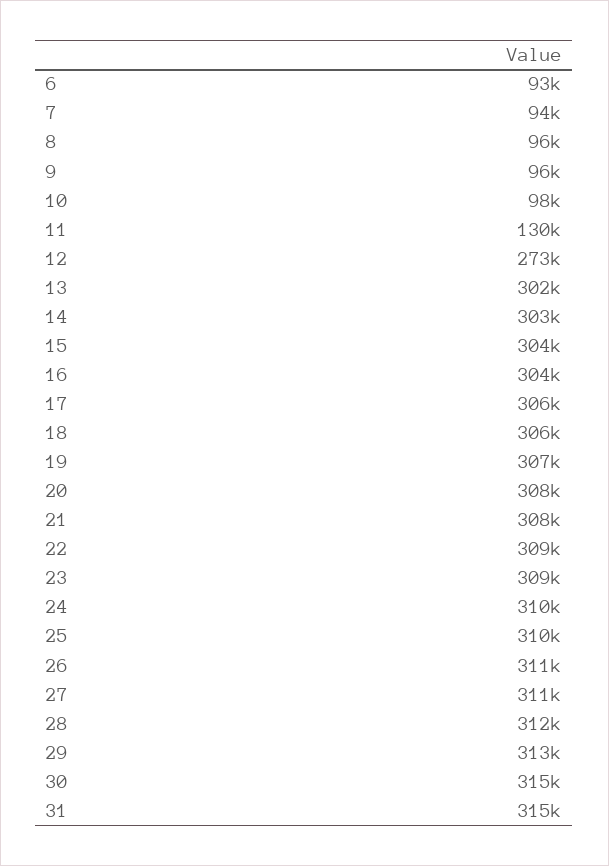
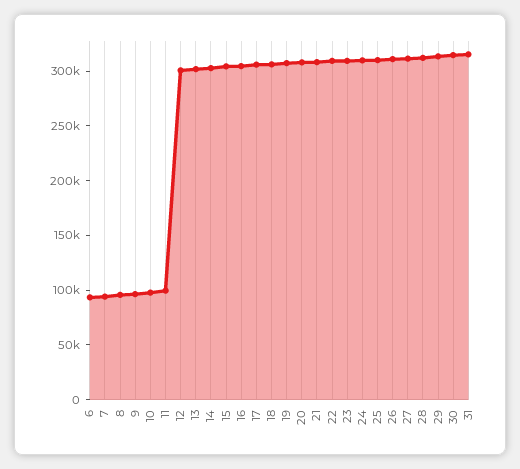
11: 130000 -> 100000
12: 273000 -> 300000

